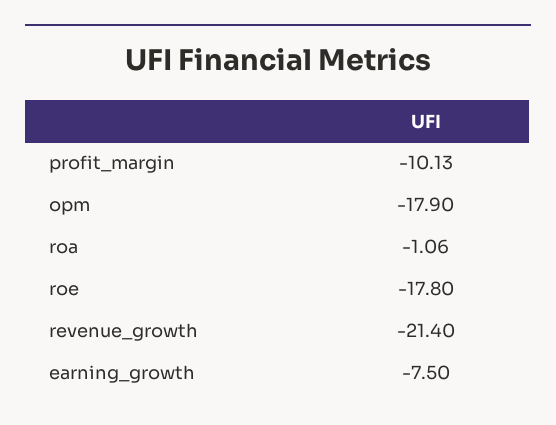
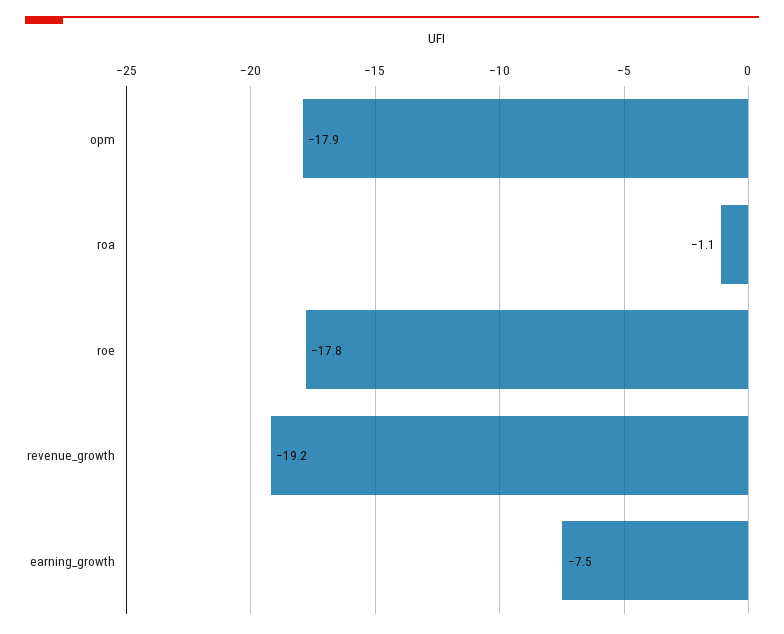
profit_margin: -10.13 -> none
revenue_growth: -21.4 -> -19.2

